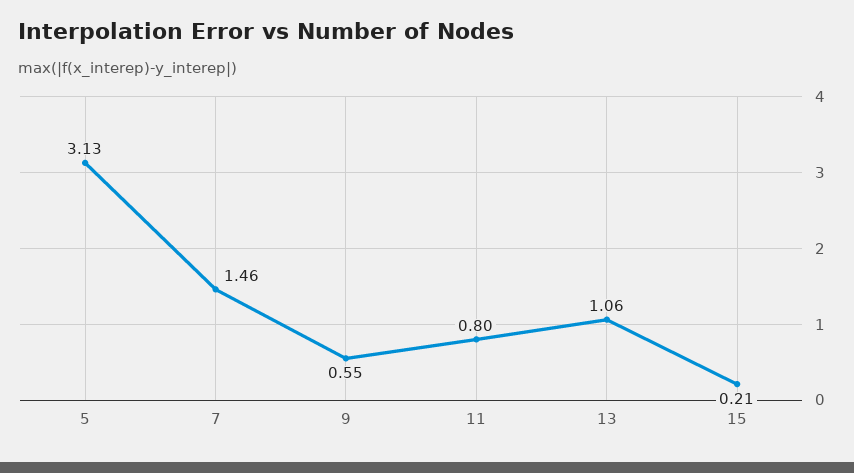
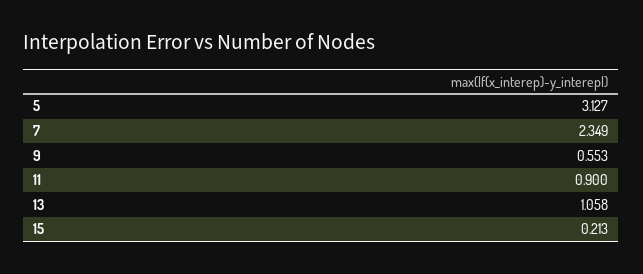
7: 1.46 -> 2.349
11: 0.8 -> 0.9

